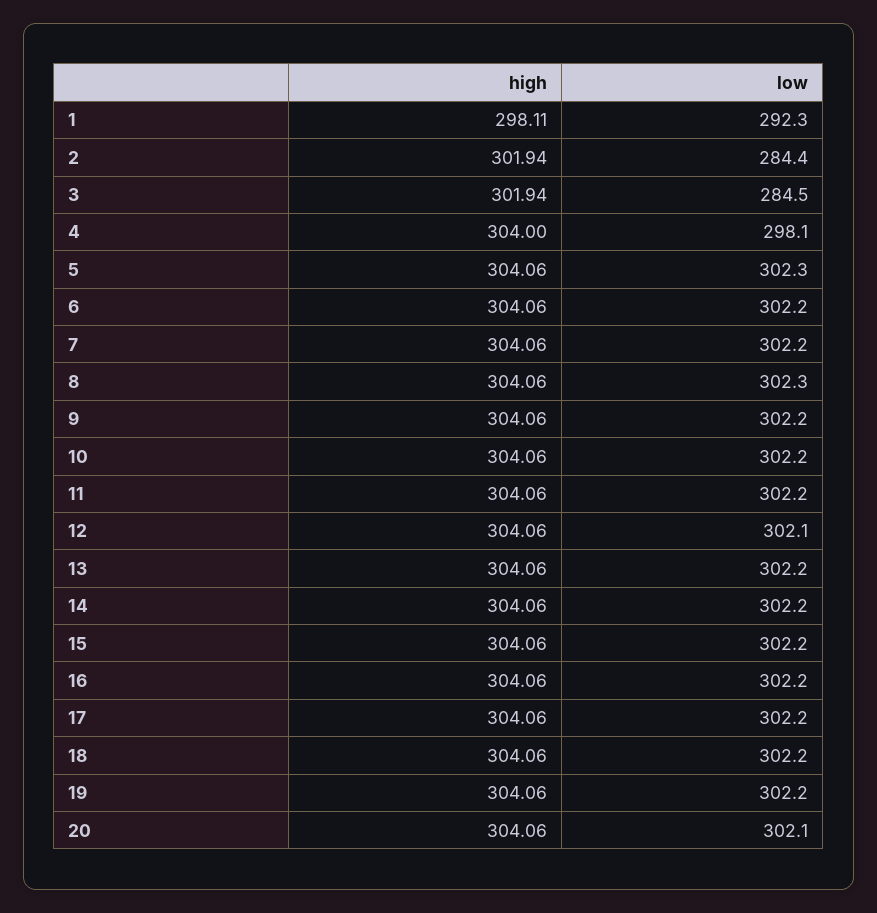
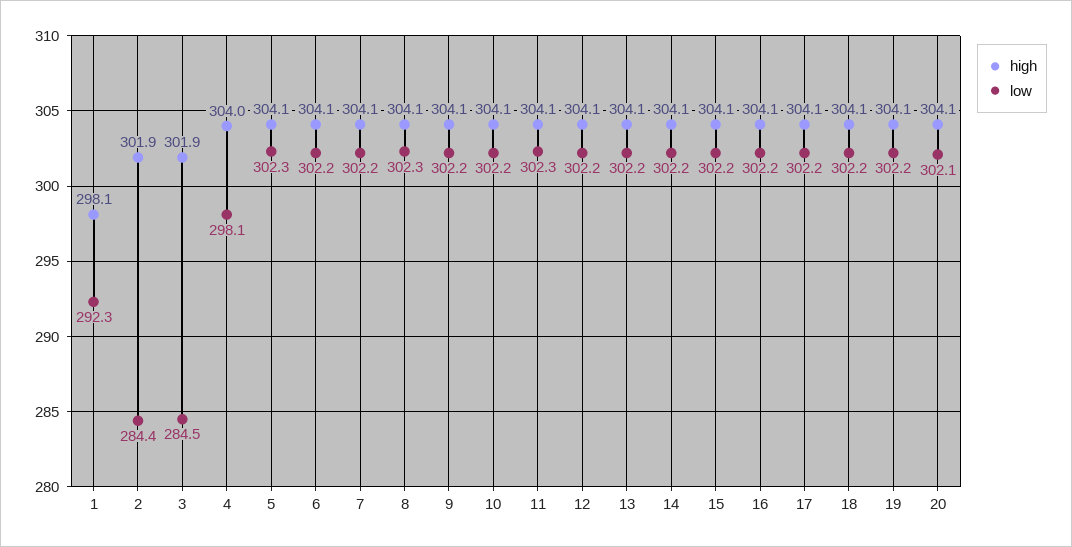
low, 11: 302.2 -> 302.3
low, 12: 302.1 -> 302.2

